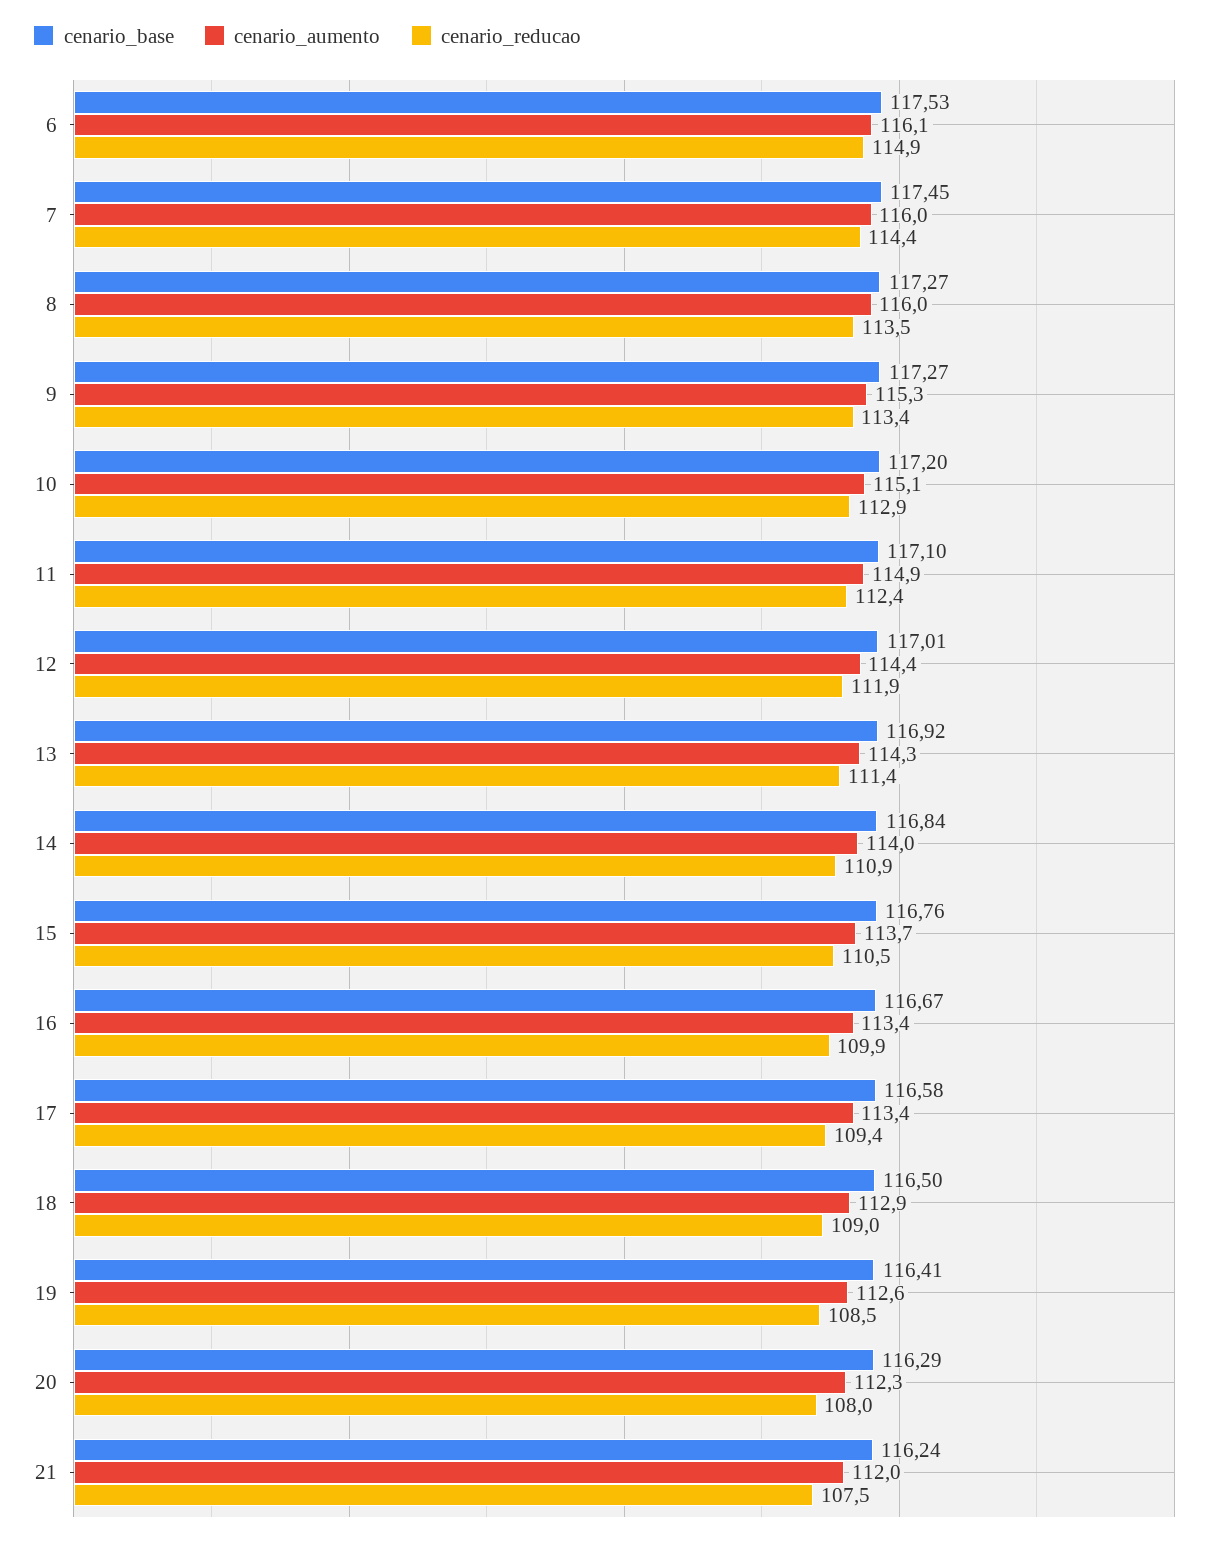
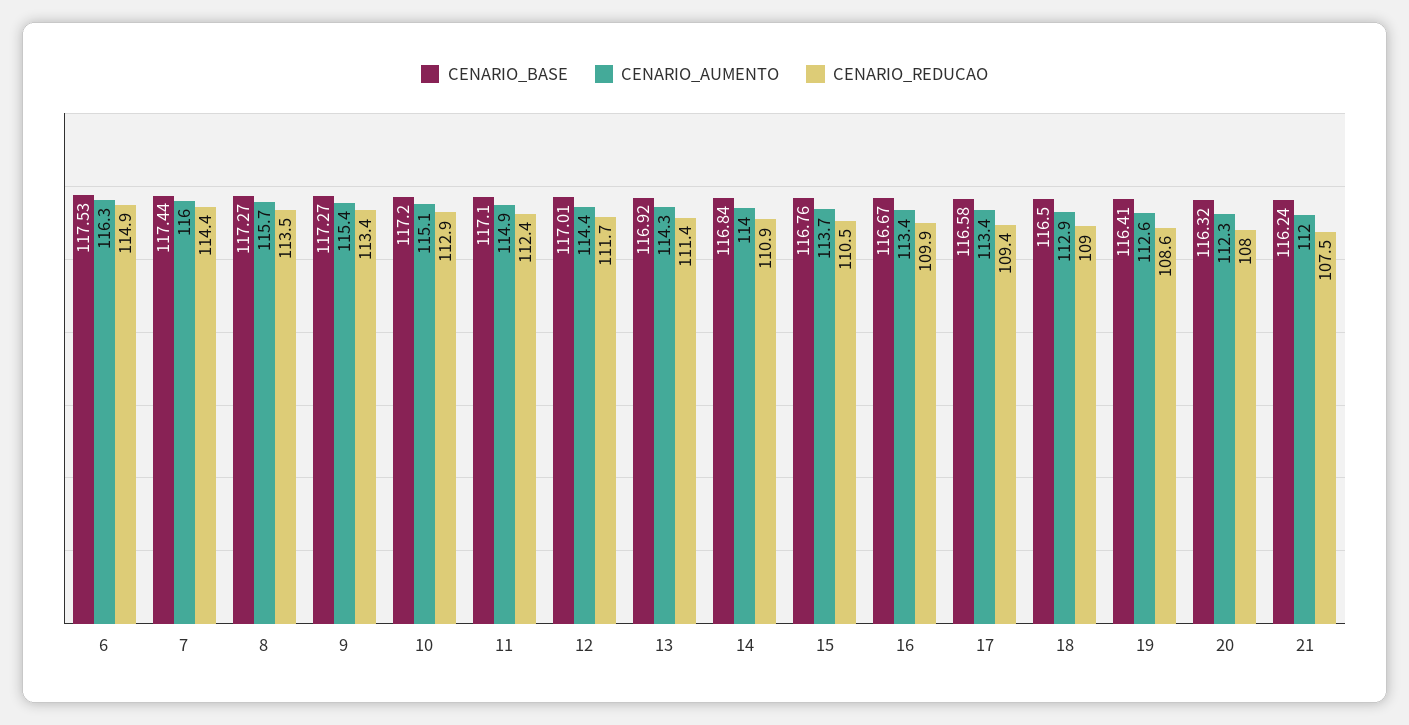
cenario_aumento, 6: 116.1 -> 116.3
cenario_base, 7: 117.45 -> 117.44
cenario_aumento, 8: 116 -> 115.7
cenario_aumento, 9: 115.3 -> 115.4
cenario_reducao, 12: 111.9 -> 111.7
cenario_reducao, 19: 108.5 -> 108.6
cenario_base, 20: 116.29 -> 116.32

